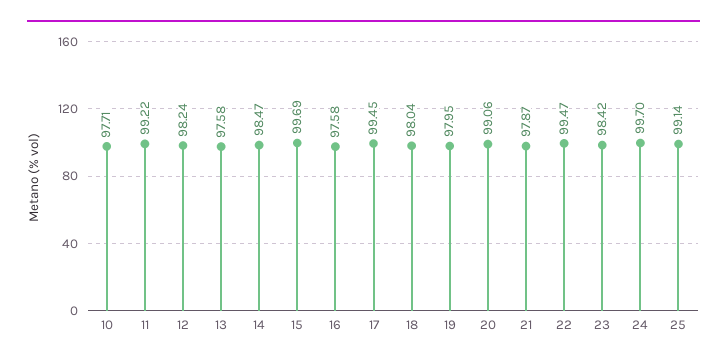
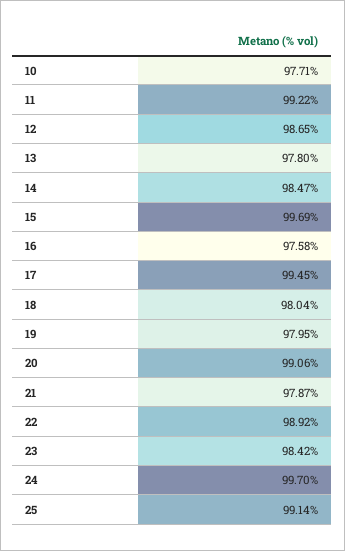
12: 98.24 -> 98.65
13: 97.58 -> 97.8
22: 99.47 -> 98.92

